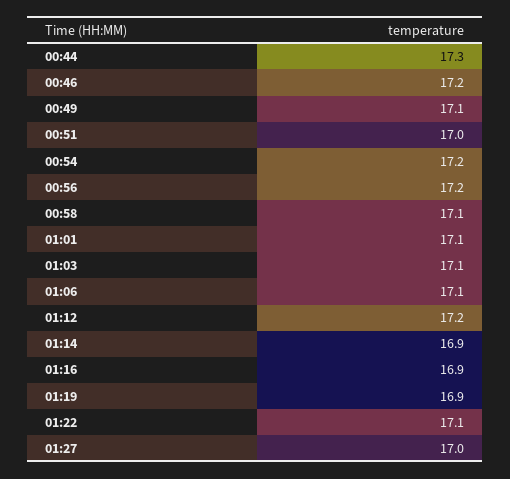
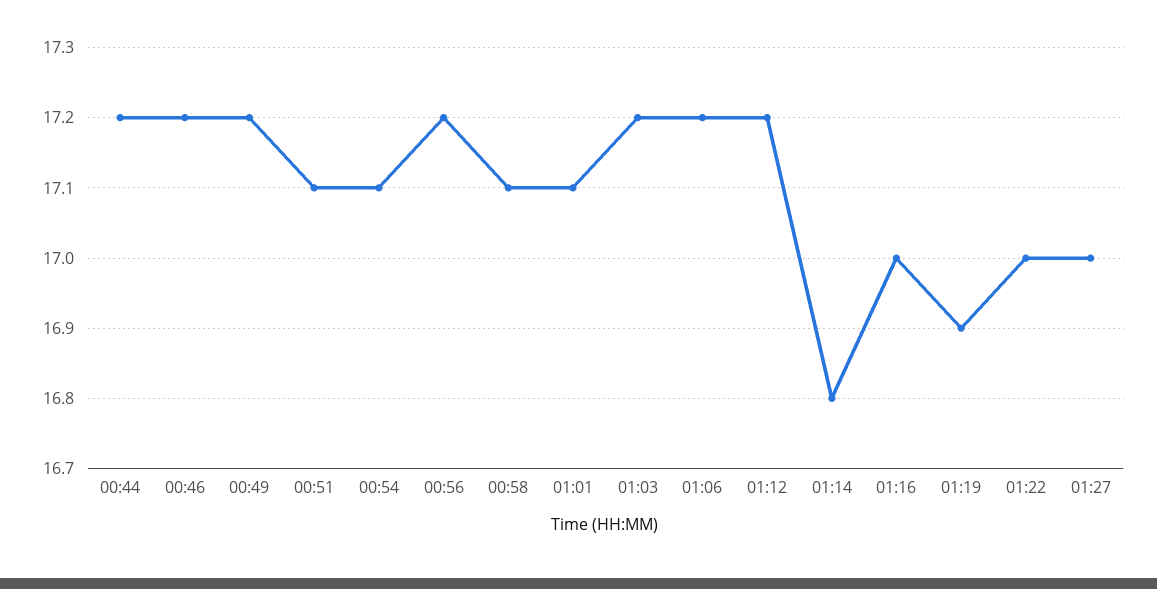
00:44: 17.3 -> 17.2
00:49: 17.1 -> 17.2
00:51: 17 -> 17.1
00:54: 17.2 -> 17.1
01:03: 17.1 -> 17.2
01:06: 17.1 -> 17.2
01:14: 16.9 -> 16.8
01:16: 16.9 -> 17
01:22: 17.1 -> 17

